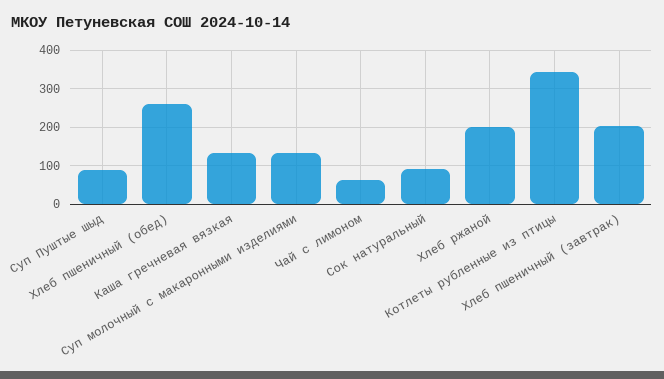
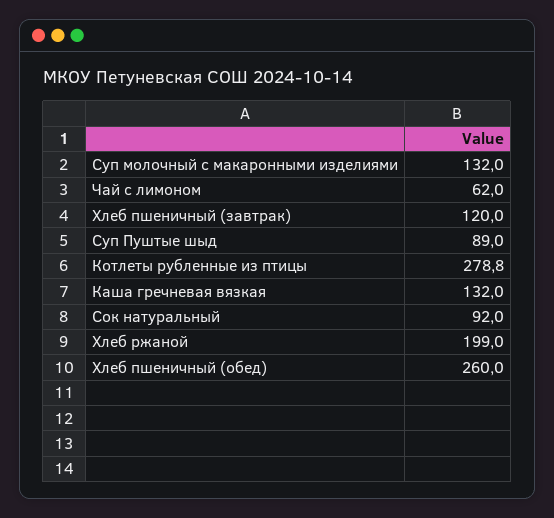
Котлеты рубленные из птицы: 340 -> 278.8
Хлеб пшеничный (завтрак): 200 -> 120

